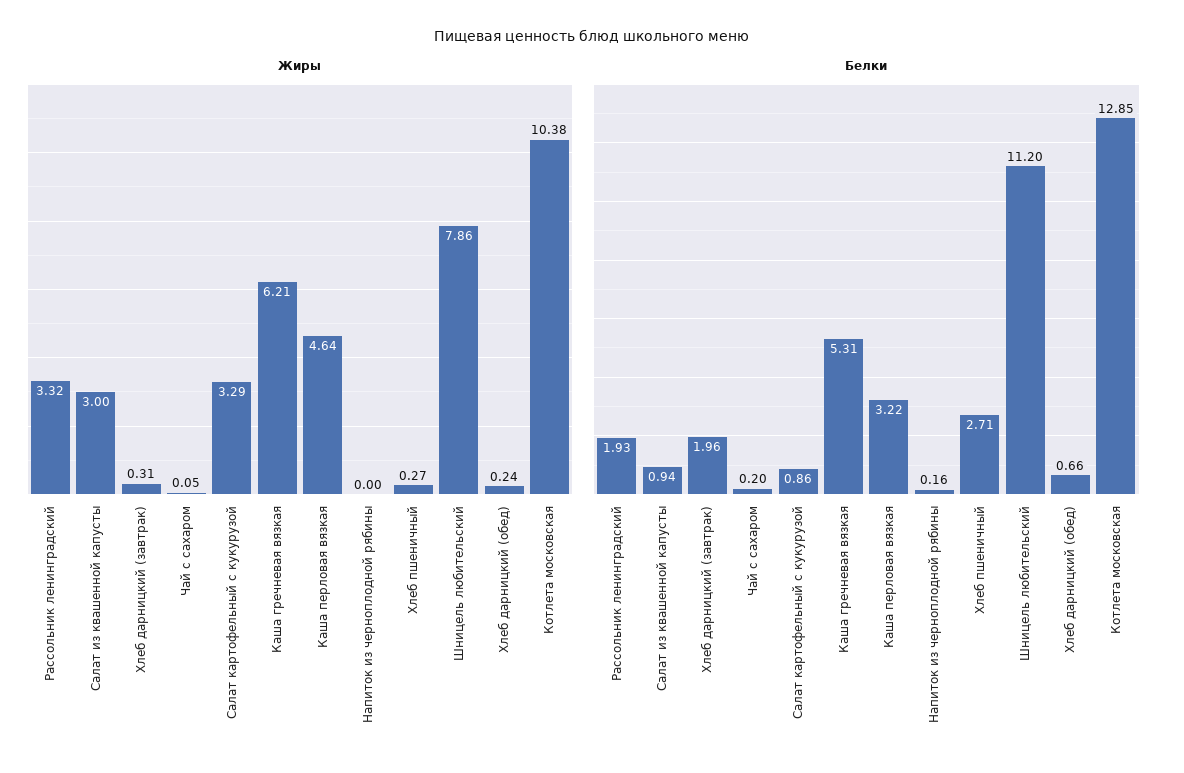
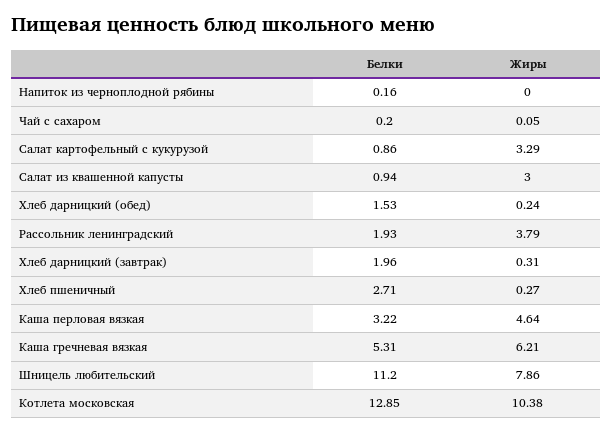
Жиры, Рассольник ленинградский: 3.32 -> 3.79
Белки, Хлеб дарницкий (обед): 0.66 -> 1.53

